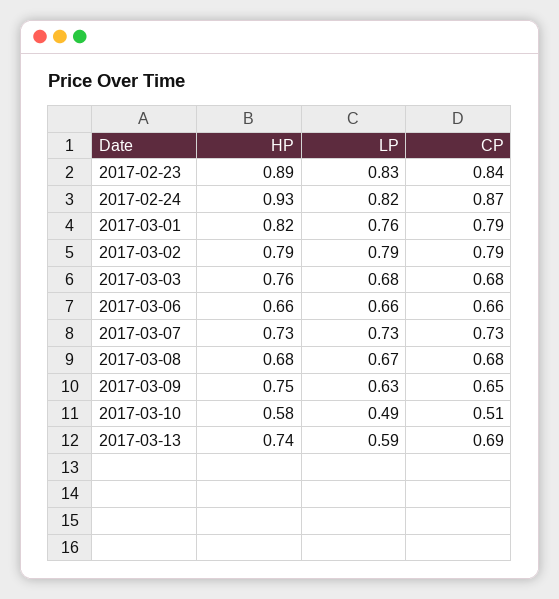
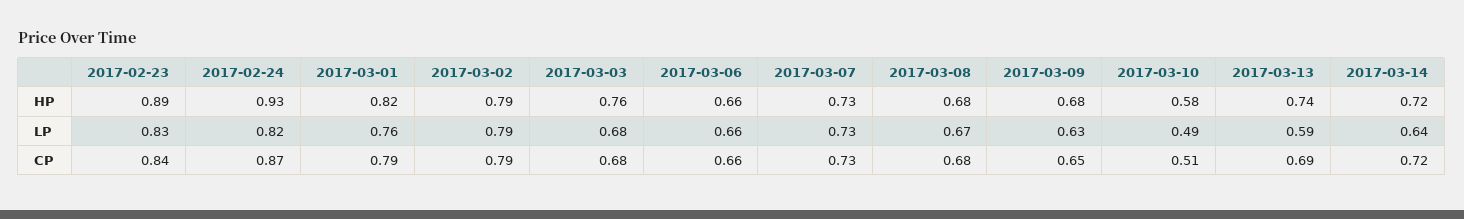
HP, 2017-03-09: 0.75 -> 0.68
HP, 2017-03-14: none -> 0.72
LP, 2017-03-14: none -> 0.64
CP, 2017-03-14: none -> 0.72

